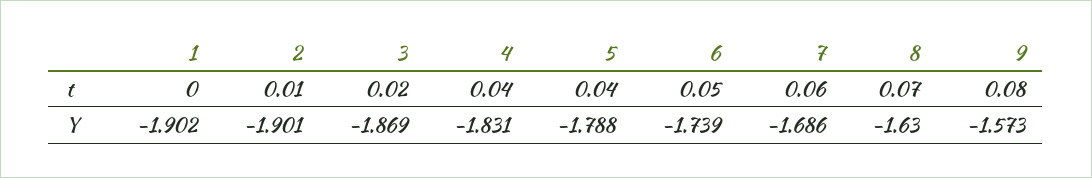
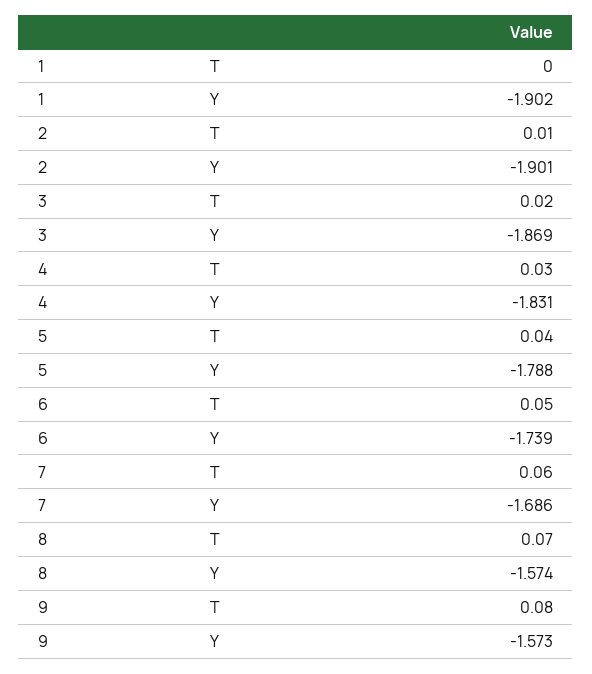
4, t: 0.04 -> 0.03
8, Y: -1.63 -> -1.574

